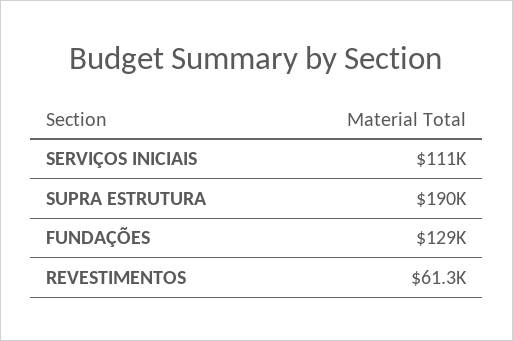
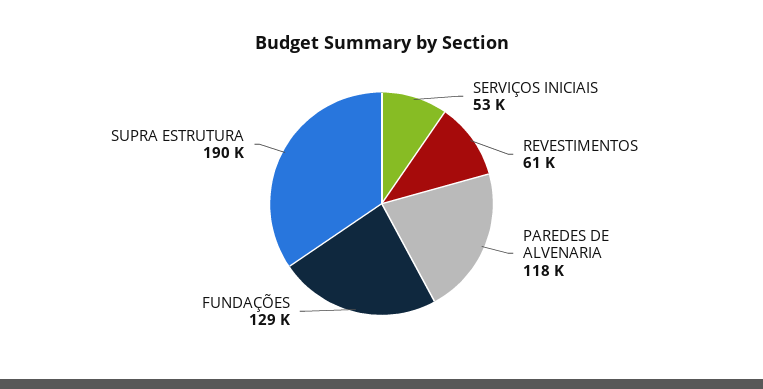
SERVIÇOS INICIAIS: 111000 -> 53000
PAREDES DE ALVENARIA: none -> 118000

